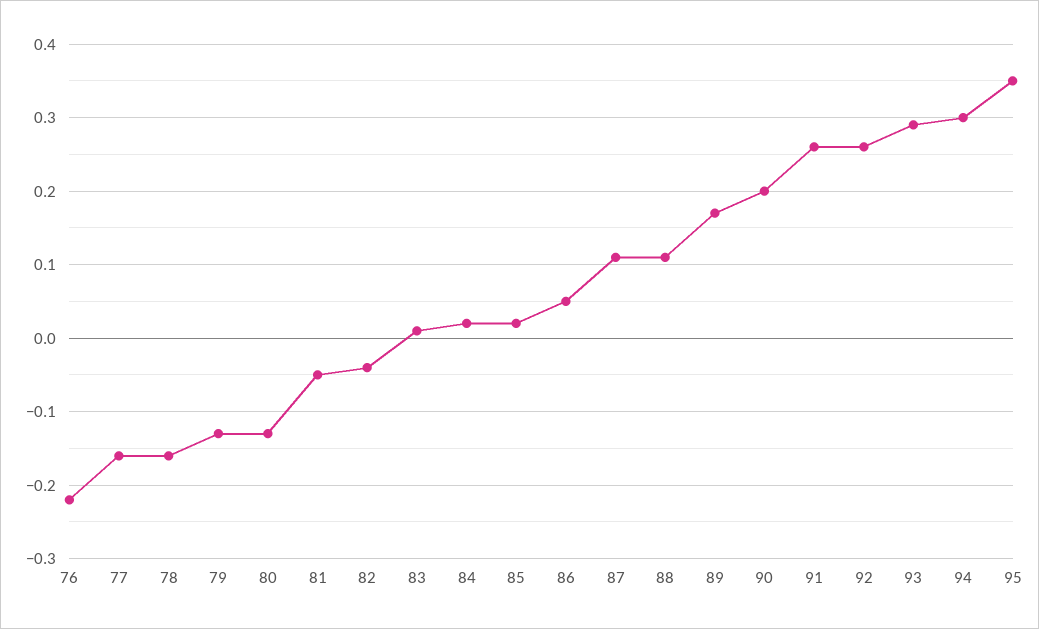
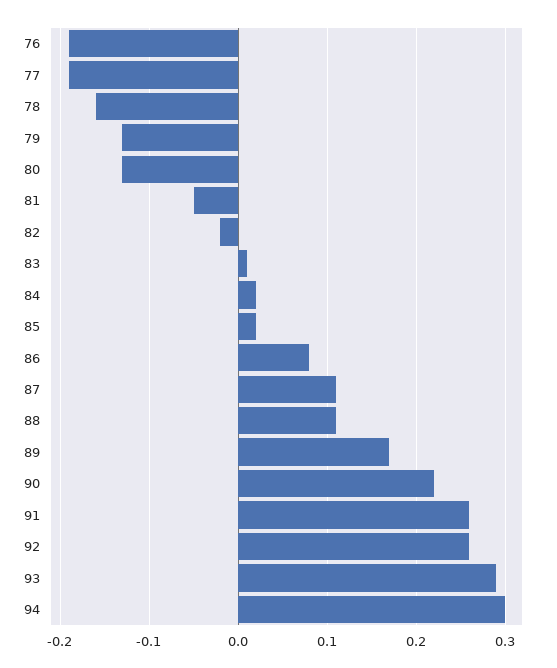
76: -0.22 -> -0.19
77: -0.16 -> -0.19
82: -0.04 -> -0.02
86: 0.05 -> 0.08
90: 0.2 -> 0.22
95: 0.35 -> none

